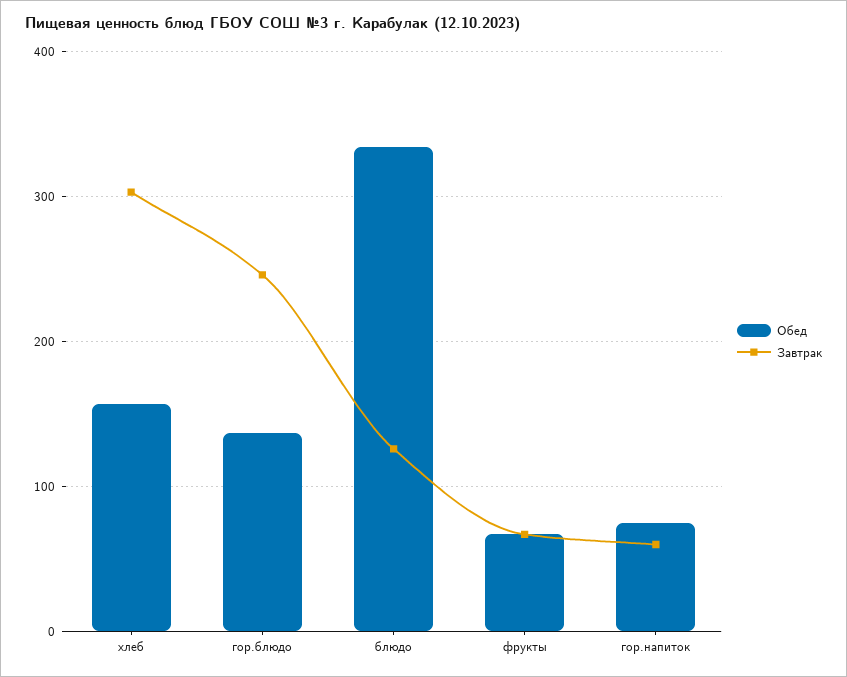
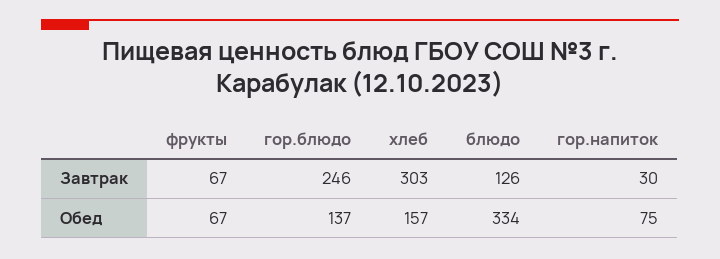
Завтрак, гор.напиток: 60 -> 30

